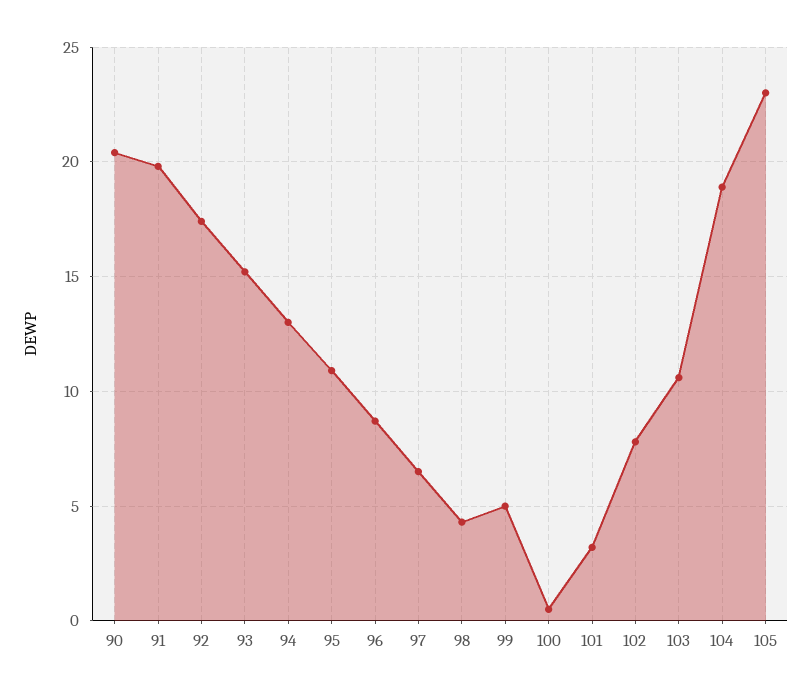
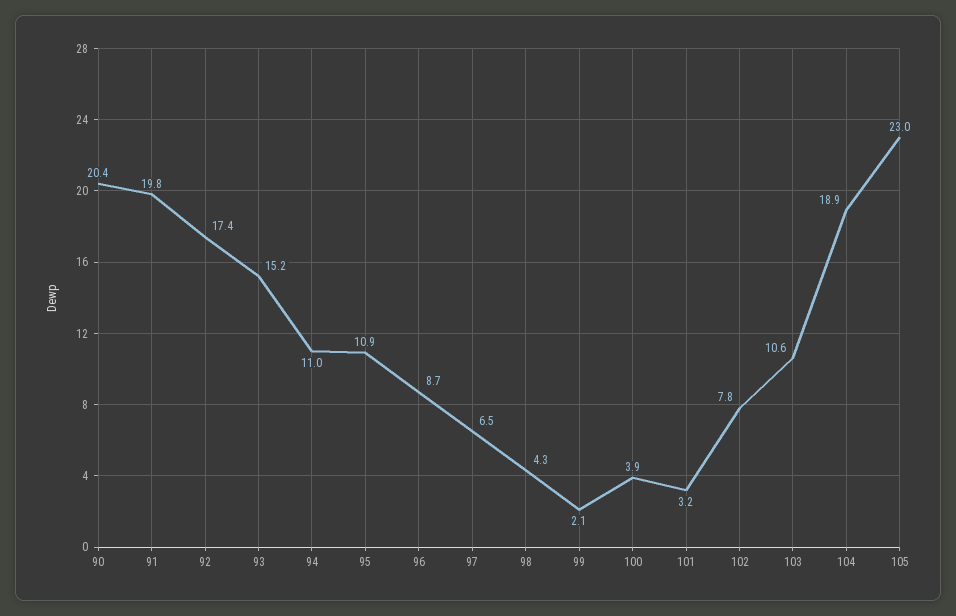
94: 13 -> 11
99: 5 -> 2.1
100: 0.5 -> 3.9

